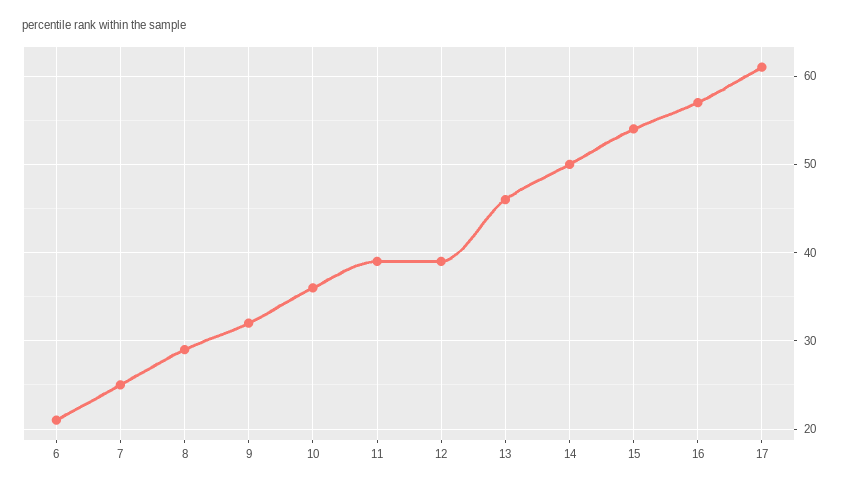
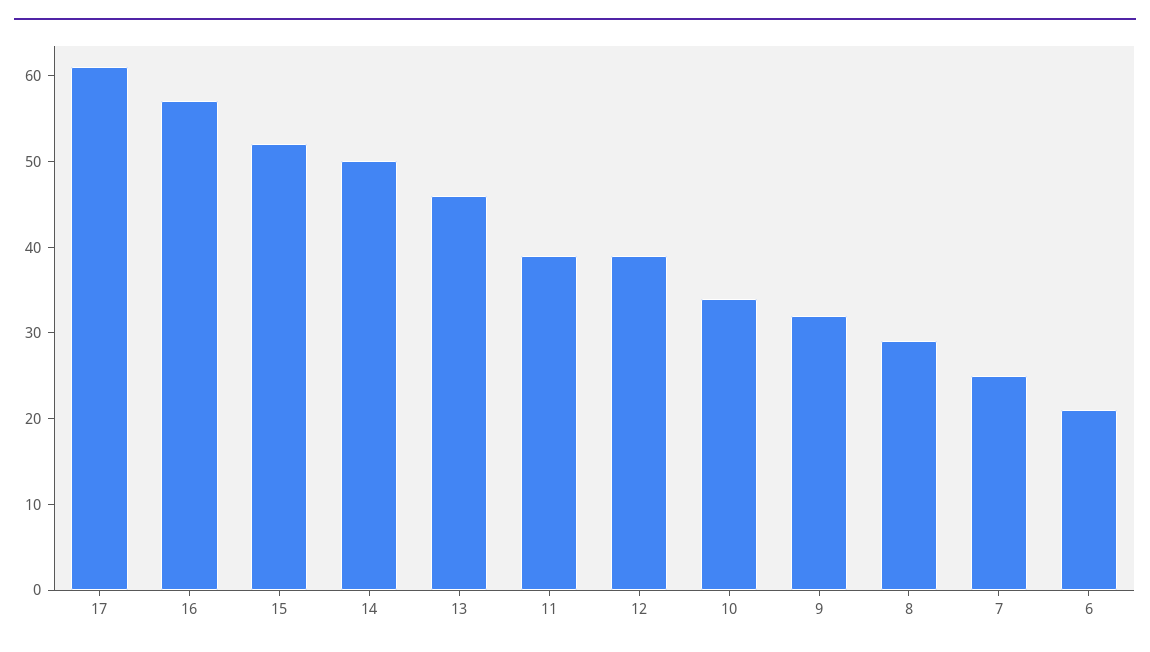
10: 36 -> 34
15: 54 -> 52

